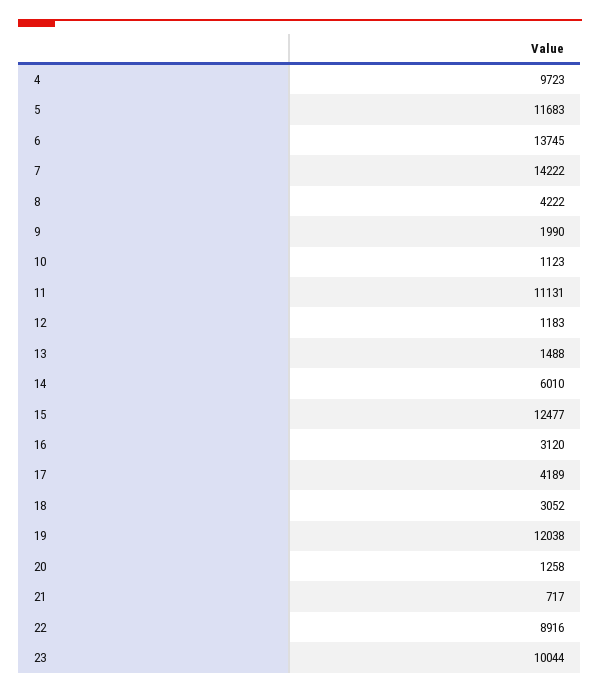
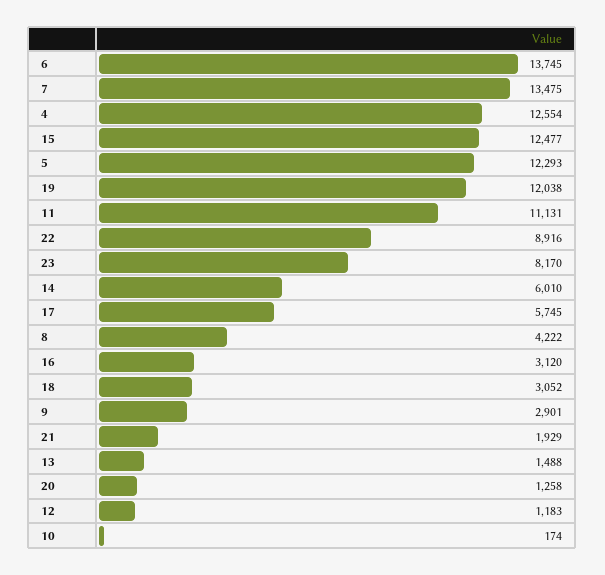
4: 9723 -> 12554
5: 11683 -> 12293
7: 14222 -> 13475
9: 1990 -> 2901
10: 1123 -> 174
17: 4189 -> 5745
21: 717 -> 1929
23: 10044 -> 8170

